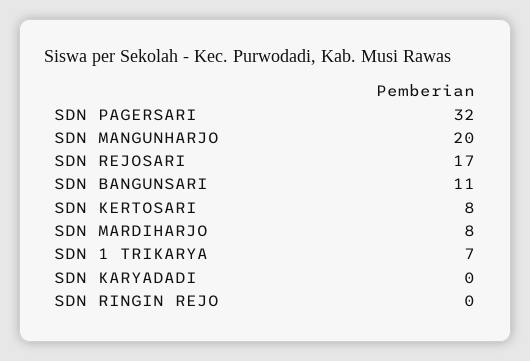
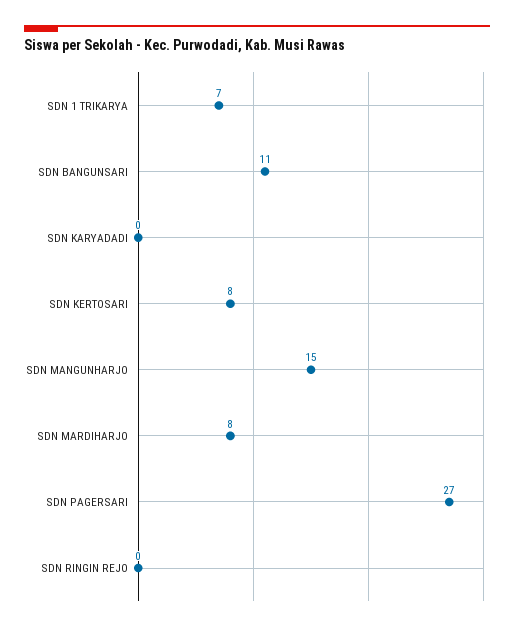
SDN PAGERSARI: 32 -> 27
SDN MANGUNHARJO: 20 -> 15
SDN REJOSARI: 17 -> none

